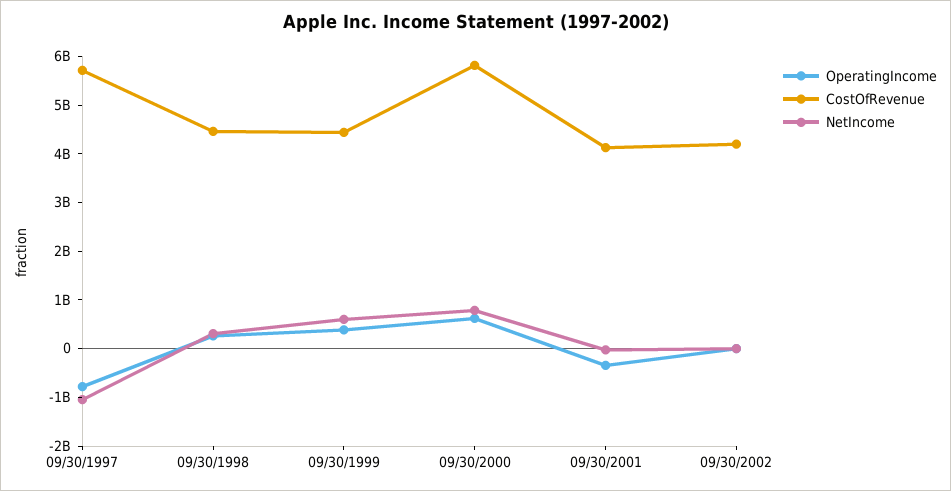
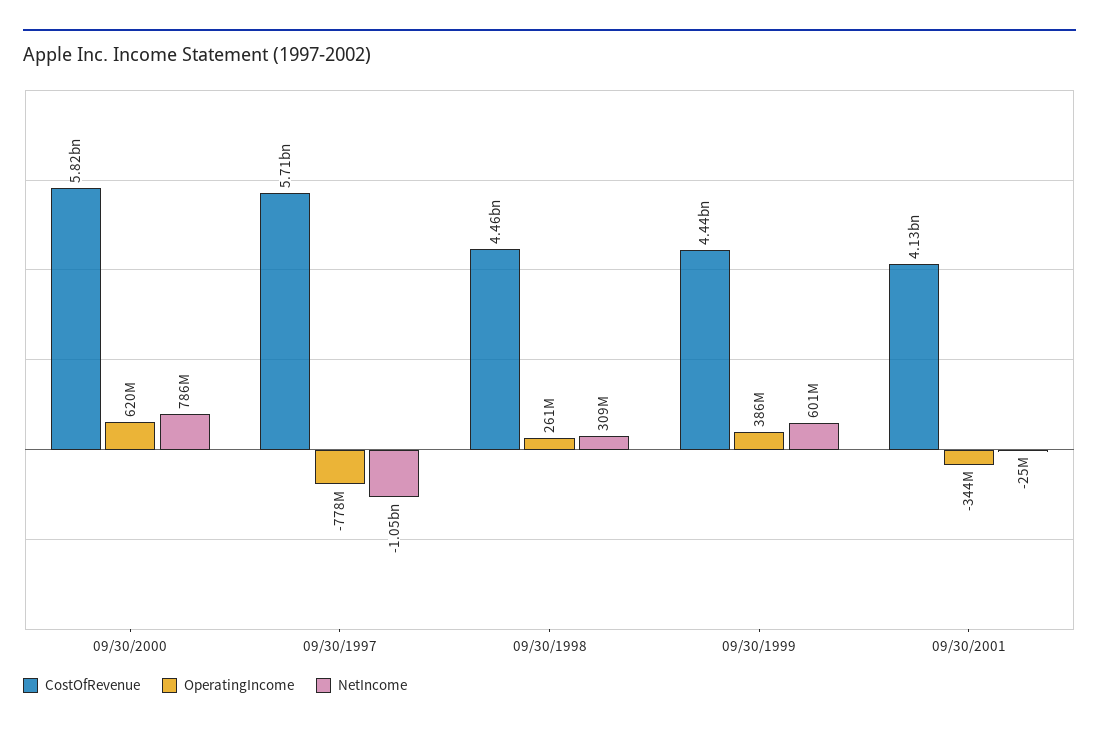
OperatingIncome, 09/30/2002: 0 -> none
CostOfRevenue, 09/30/2002: 4200000000 -> none
NetIncome, 09/30/2002: 0 -> none

